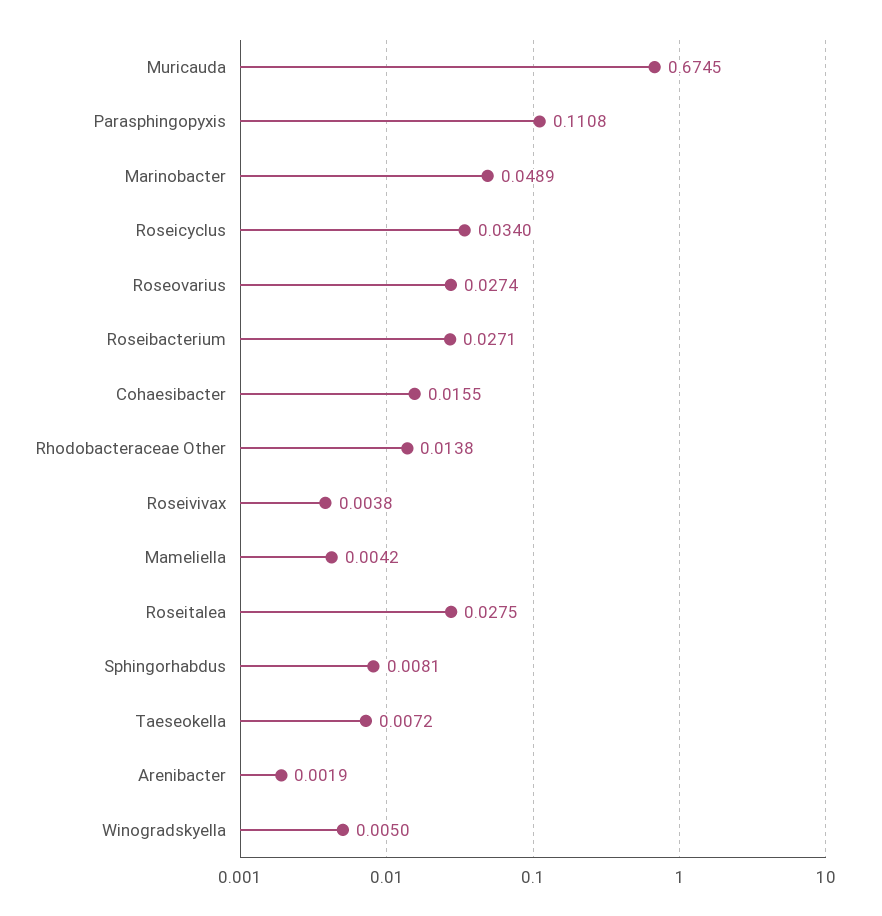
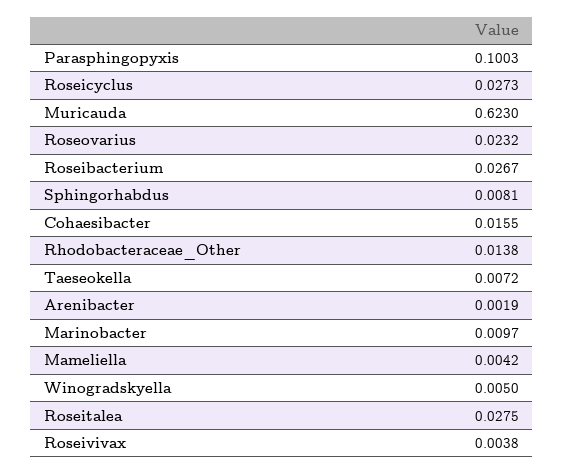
Muricauda: 0.6745 -> 0.623
Parasphingopyxis: 0.1108 -> 0.1003
Marinobacter: 0.0489 -> 0.0097
Roseicyclus: 0.034 -> 0.0273
Roseovarius: 0.0274 -> 0.0232
Roseibacterium: 0.0271 -> 0.0267

